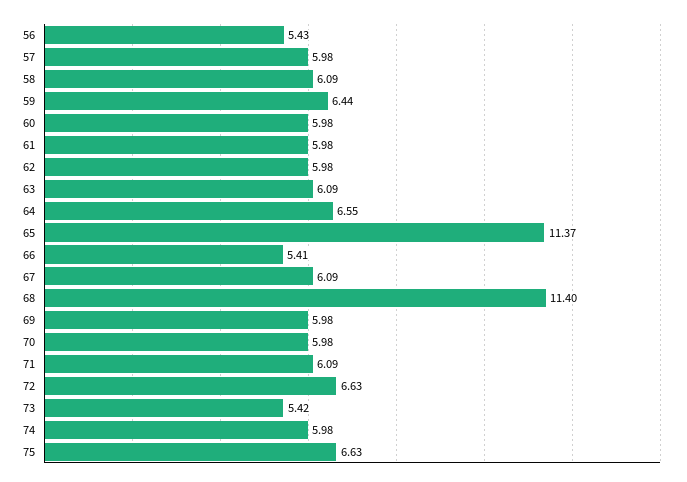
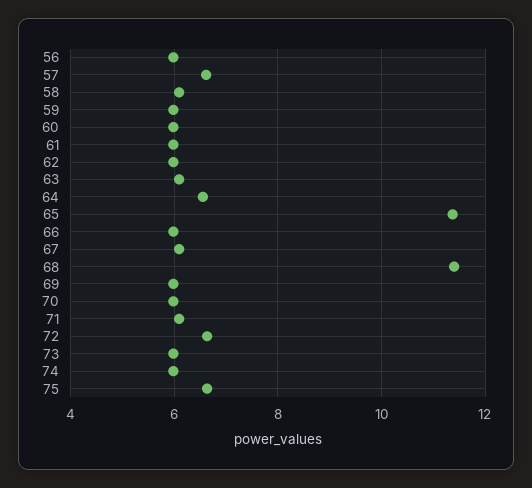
56: 5.43 -> 6
57: 5.98 -> 6.6
59: 6.44 -> 6
66: 5.41 -> 6
73: 5.42 -> 6

